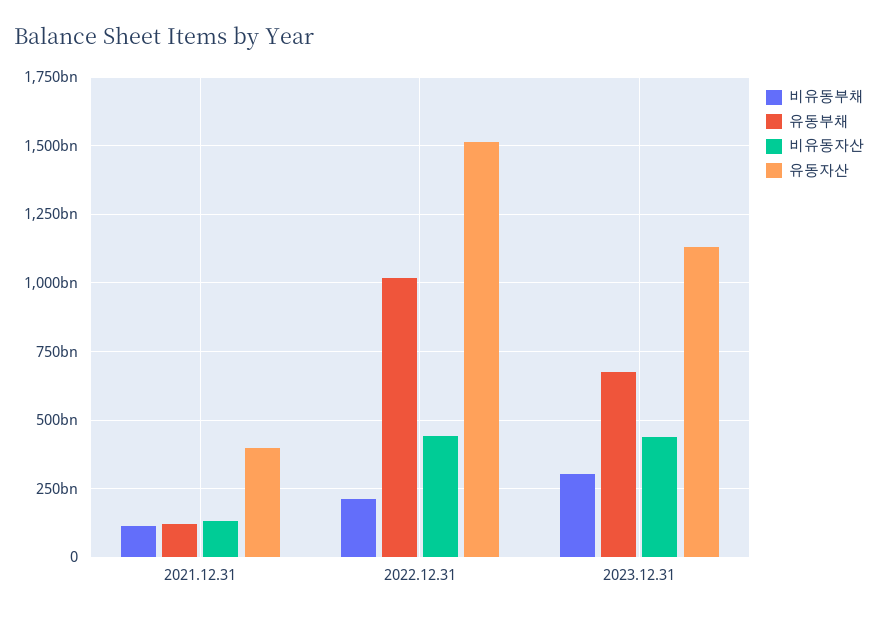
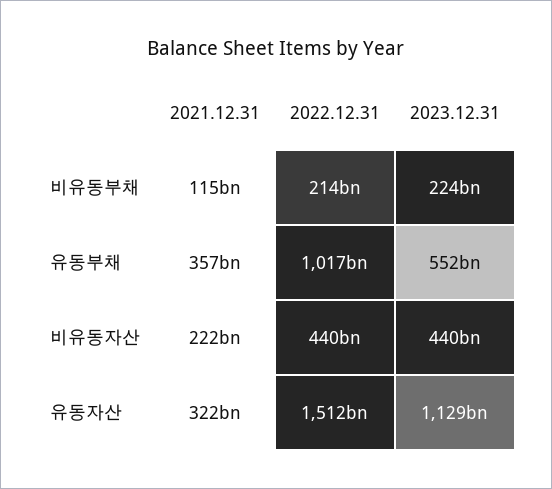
유동부채, 2021.12.31: 125000000000 -> 357000000000
비유동자산, 2021.12.31: 125000000000 -> 222000000000
유동자산, 2021.12.31: 400000000000 -> 322000000000
비유동부채, 2023.12.31: 300000000000 -> 224000000000
유동부채, 2023.12.31: 675000000000 -> 552000000000

